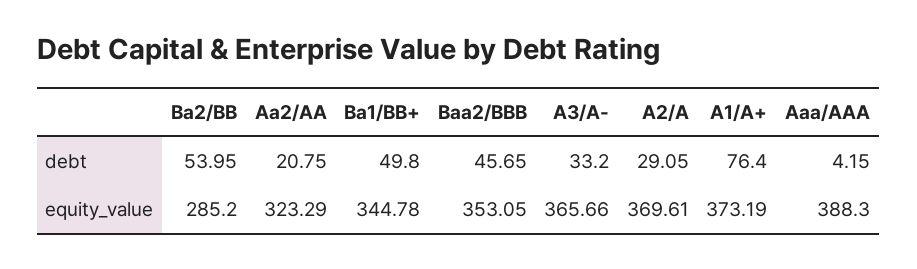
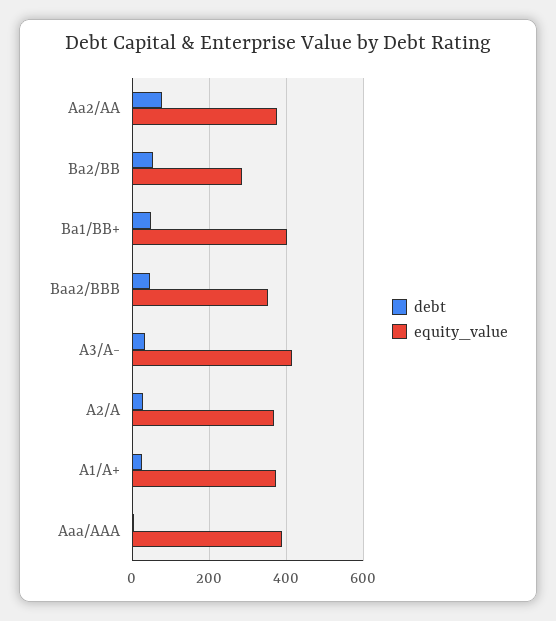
debt, Aa2/AA: 20.75 -> 80
debt, A1/A+: 76.4 -> 20
equity_value, Aa2/AA: 323.29 -> 380
equity_value, Ba1/BB+: 344.78 -> 400
equity_value, A3/A-: 365.66 -> 420

